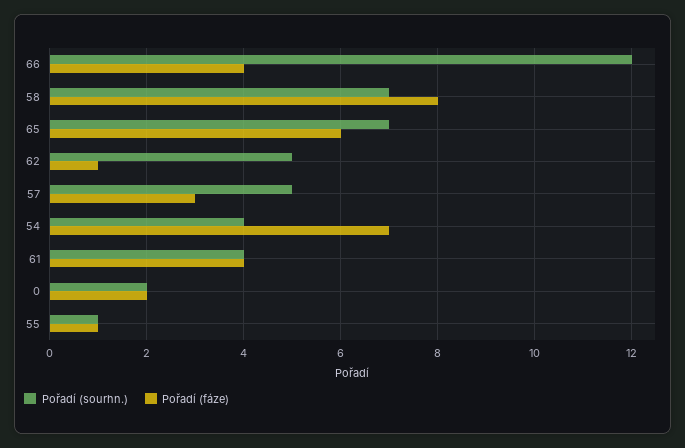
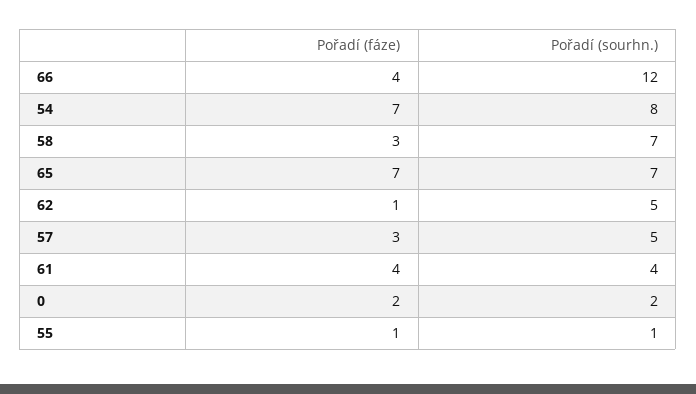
Pořadí (fáze), 58: 8 -> 3
Pořadí (fáze), 65: 6 -> 7
Pořadí (sourhn.), 54: 4 -> 8

